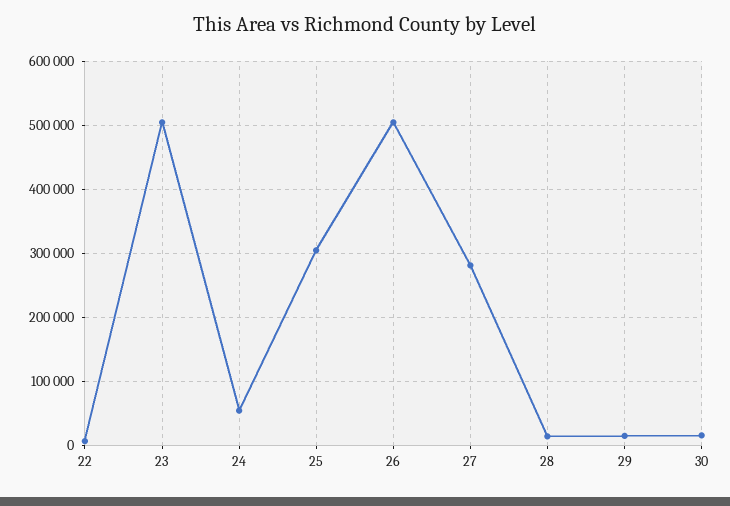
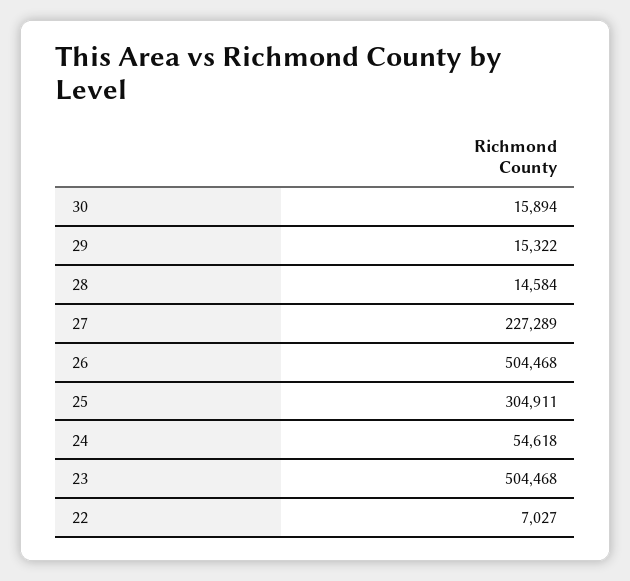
27: 280000 -> 227289

